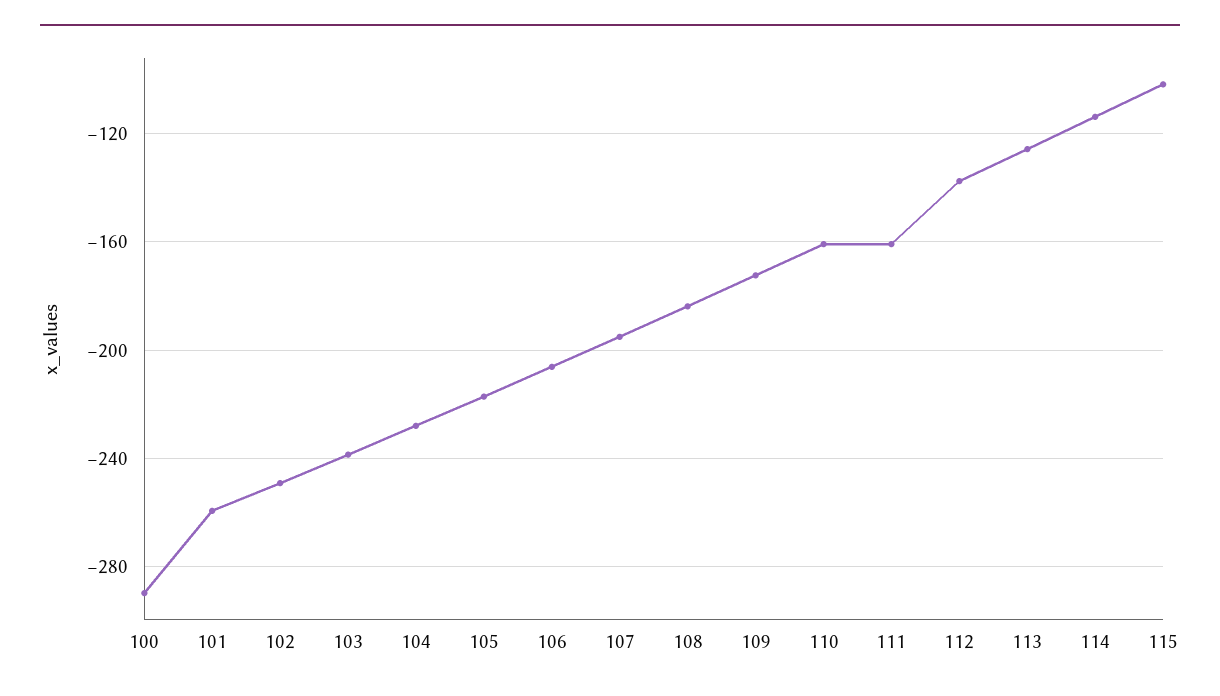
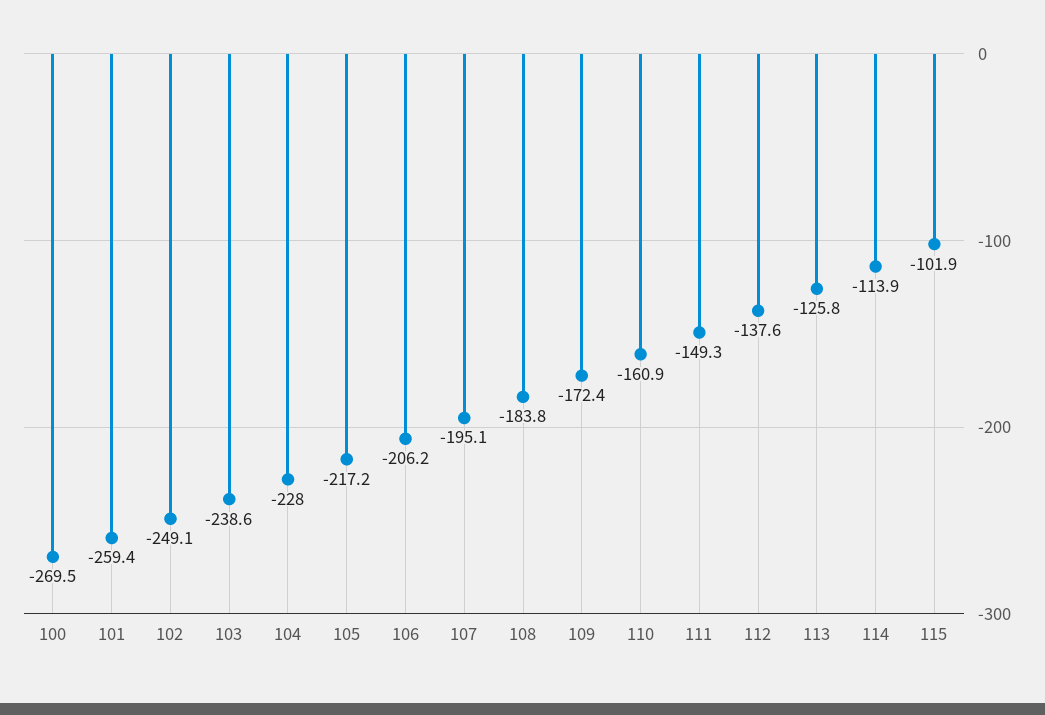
100: -290 -> -269.5
111: -160 -> -149.3

